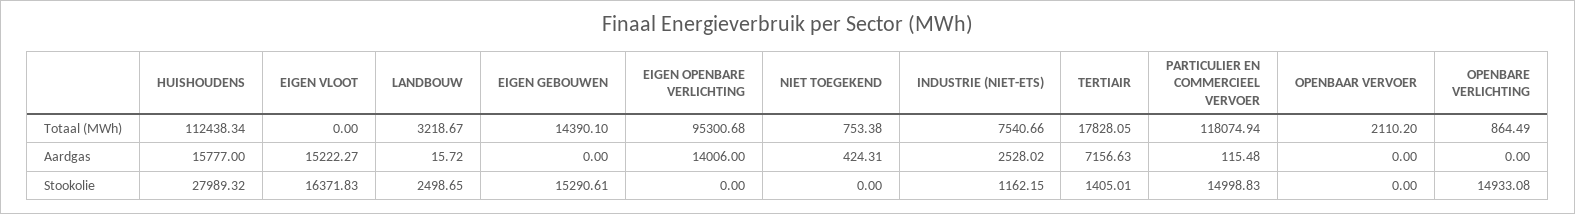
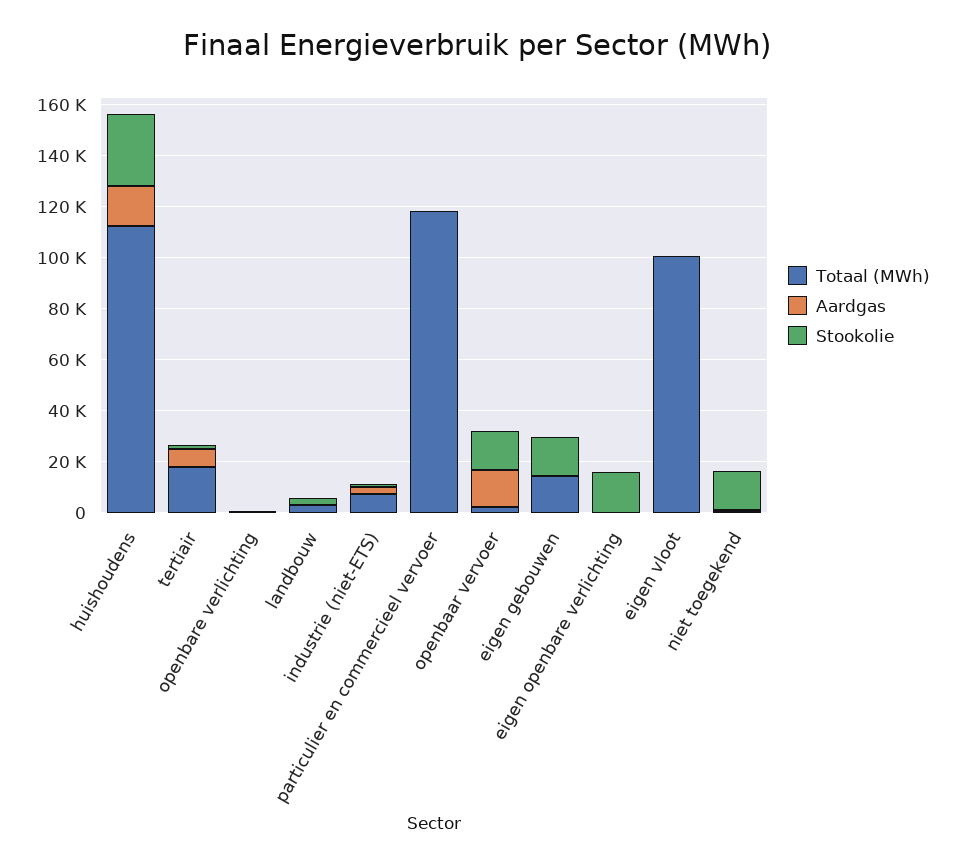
Totaal (MWh), EIGEN VLOOT: 0 -> 100000
Totaal (MWh), EIGEN OPENBARE VERLICHTING: 95300.68 -> 0
Aardgas, EIGEN VLOOT: 15222.27 -> 0
Aardgas, EIGEN OPENBARE VERLICHTING: 14006 -> 0
Aardgas, OPENBAAR VERVOER: 0 -> 15000
Stookolie, EIGEN VLOOT: 16371.83 -> 0
Stookolie, EIGEN OPENBARE VERLICHTING: 0 -> 15000
Stookolie, NIET TOEGEKEND: 0 -> 15000
Stookolie, PARTICULIER EN COMMERCIEEL VERVOER: 14998.83 -> 0
Stookolie, OPENBAAR VERVOER: 0 -> 15000
Stookolie, OPENBARE VERLICHTING: 14933.08 -> 0

